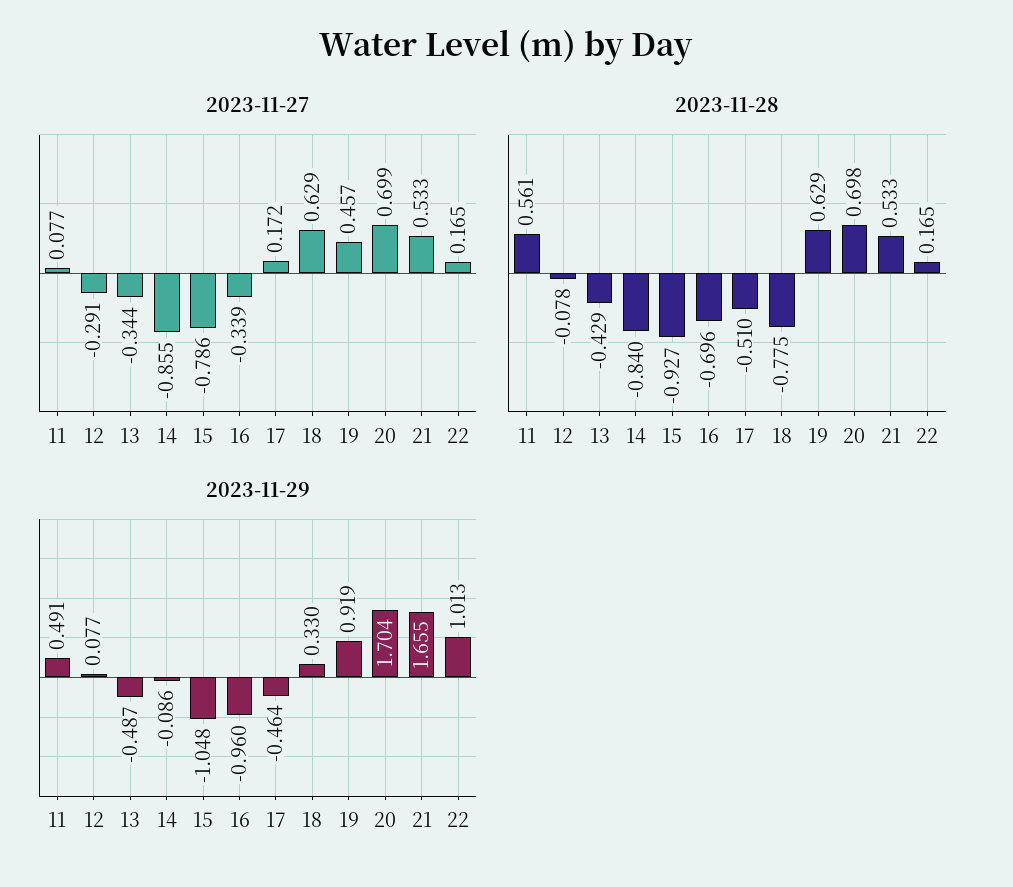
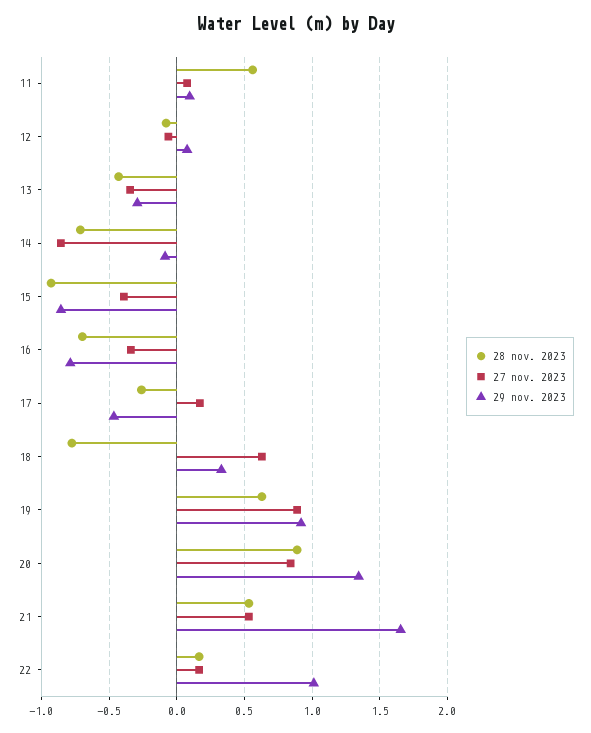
2023-11-27, 12: -0.291 -> -0.05
2023-11-27, 15: -0.786 -> -0.4
2023-11-27, 19: 0.457 -> 0.9
2023-11-27, 20: 0.699 -> 0.85
2023-11-28, 14: -0.84 -> -0.7
2023-11-28, 17: -0.51 -> -0.25
2023-11-28, 20: 0.698 -> 0.9
2023-11-29, 11: 0.491 -> 0.1
2023-11-29, 13: -0.487 -> -0.3
2023-11-29, 15: -1.048 -> -0.85
2023-11-29, 16: -0.96 -> -0.8
2023-11-29, 20: 1.704 -> 1.35

